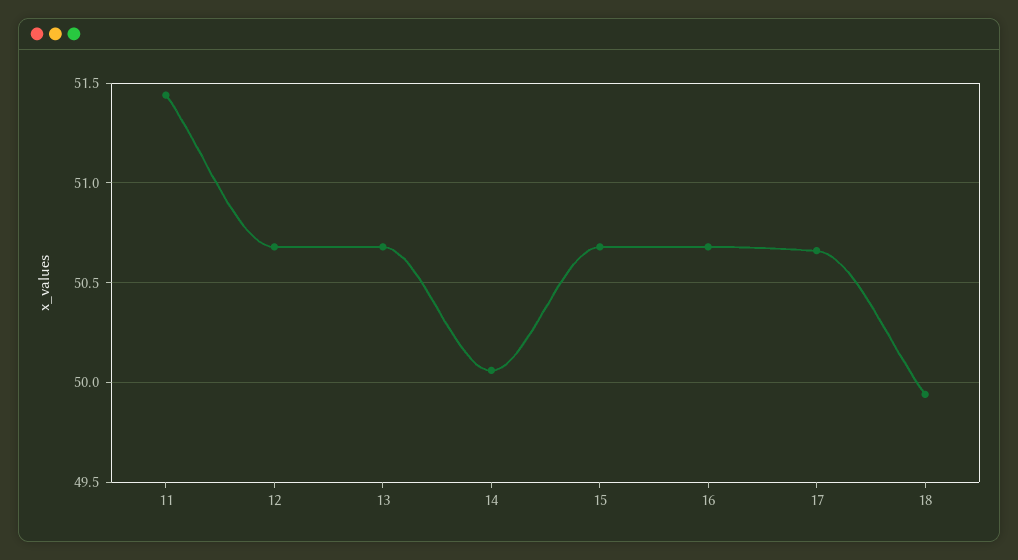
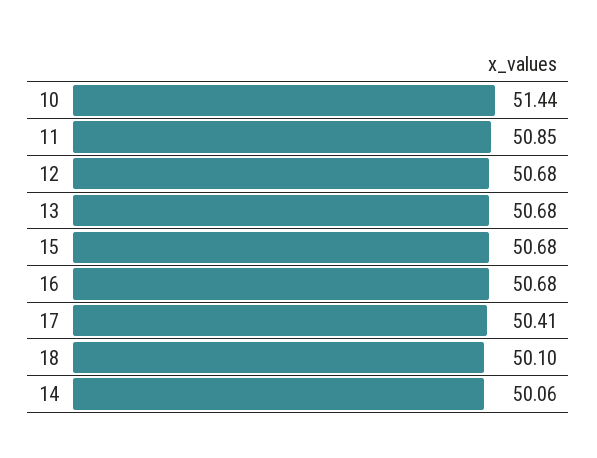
11: 51.45 -> 50.85
17: 50.65 -> 50.41
18: 49.95 -> 50.1
10: none -> 51.44

